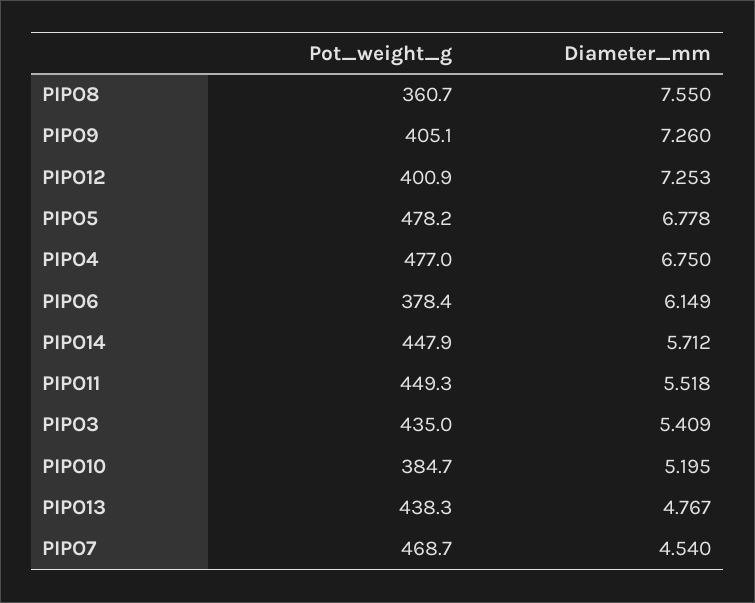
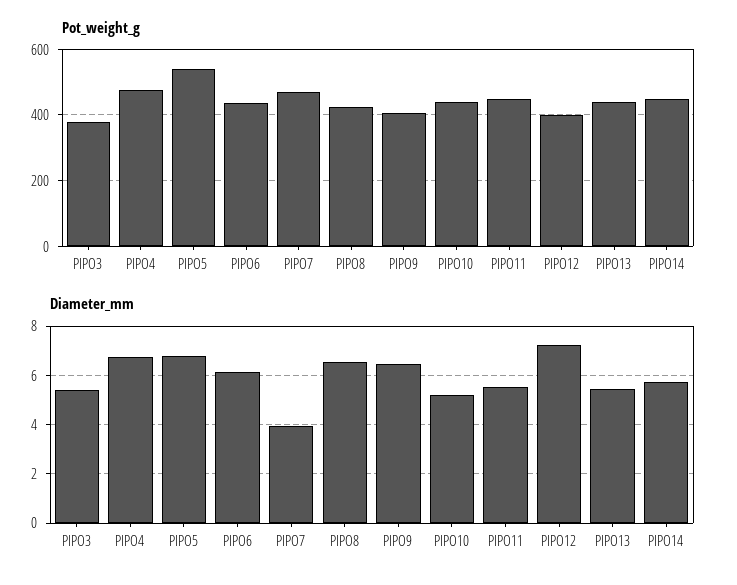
Pot_weight_g, PIPO8: 360.7 -> 420
Diameter_mm, PIPO8: 7.55 -> 6.5
Diameter_mm, PIPO9: 7.26 -> 6.5
Pot_weight_g, PIPO5: 478.2 -> 540
Pot_weight_g, PIPO6: 378.4 -> 440
Pot_weight_g, PIPO3: 435 -> 380
Pot_weight_g, PIPO10: 384.7 -> 440
Diameter_mm, PIPO13: 4.767 -> 5.5
Diameter_mm, PIPO7: 4.54 -> 4

